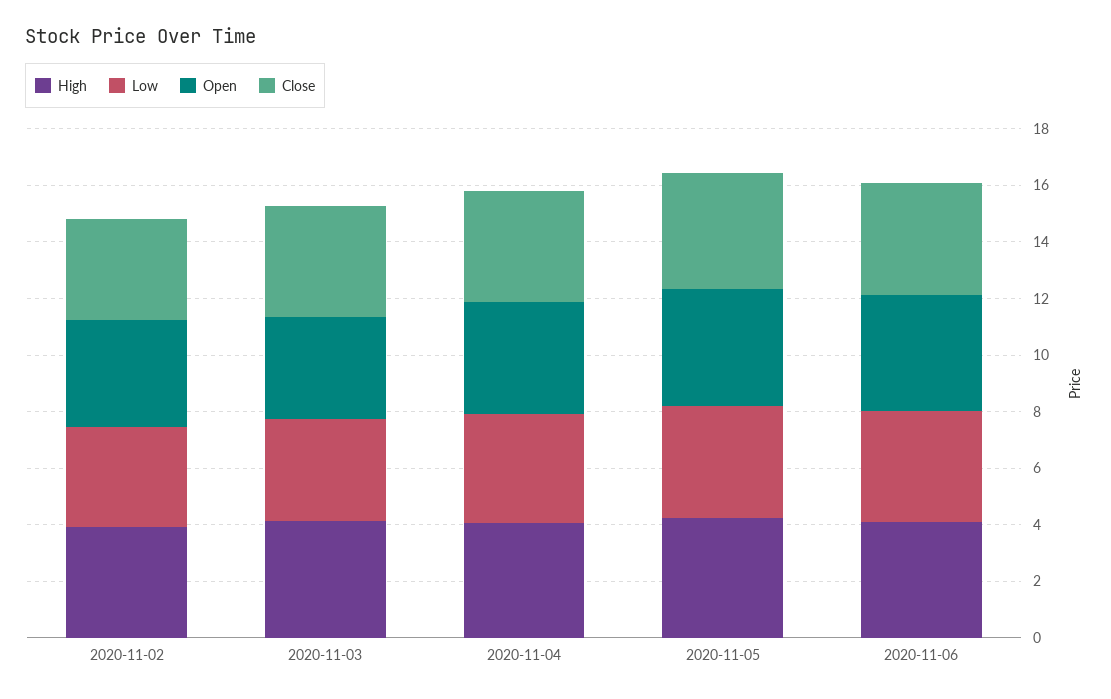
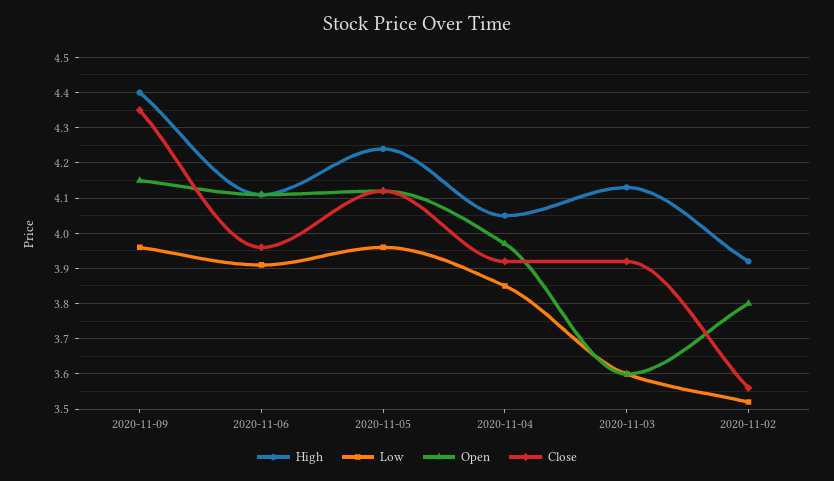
High, 2020-11-09: none -> 4.4
Low, 2020-11-09: none -> 3.95
Open, 2020-11-09: none -> 4.15
Close, 2020-11-09: none -> 4.35

